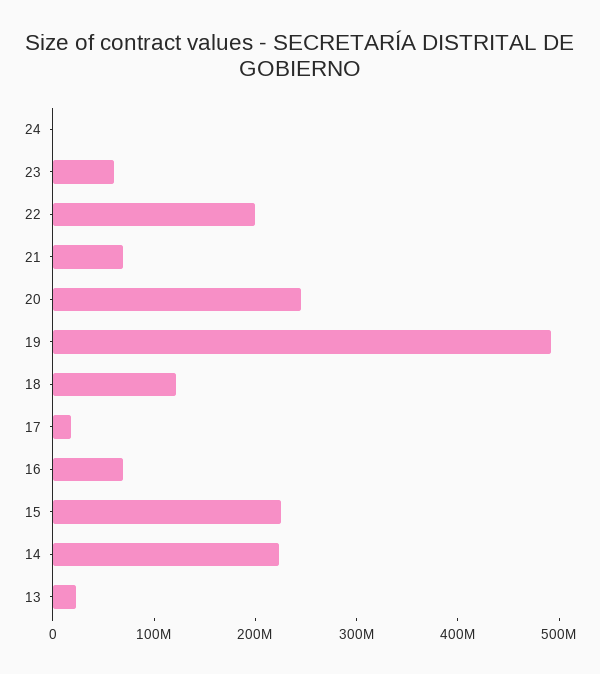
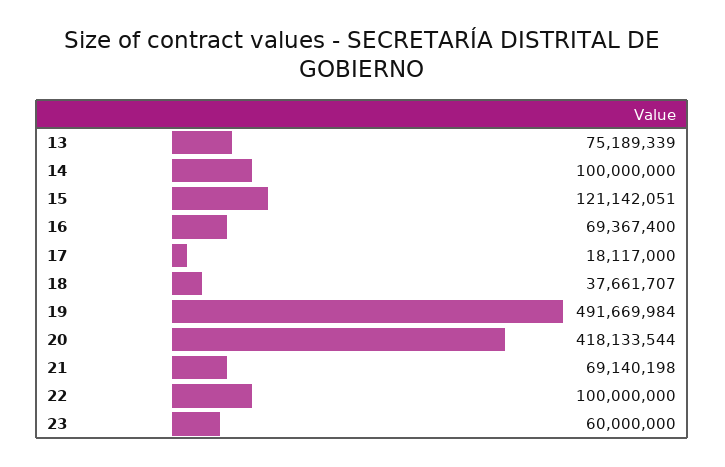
24: 0 -> none
22: 200000000 -> 100000000
20: 240000000 -> 418133544
18: 120000000 -> 37661707
15: 220000000 -> 121142051
14: 220000000 -> 100000000
13: 20000000 -> 75189339

